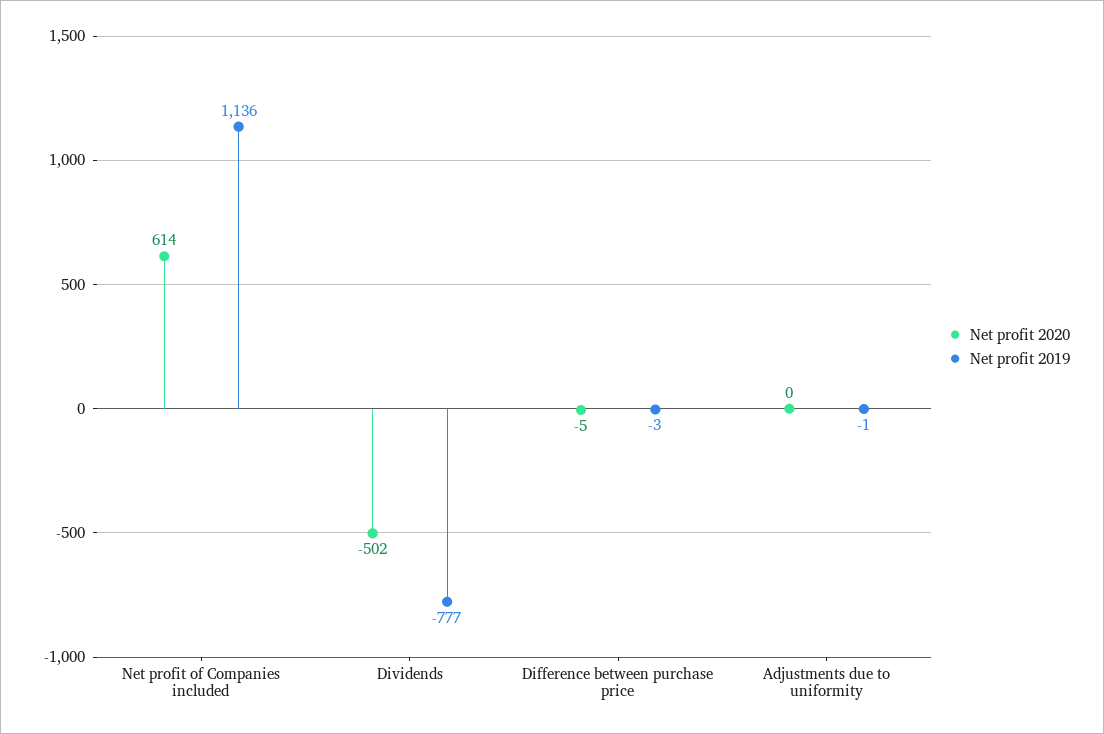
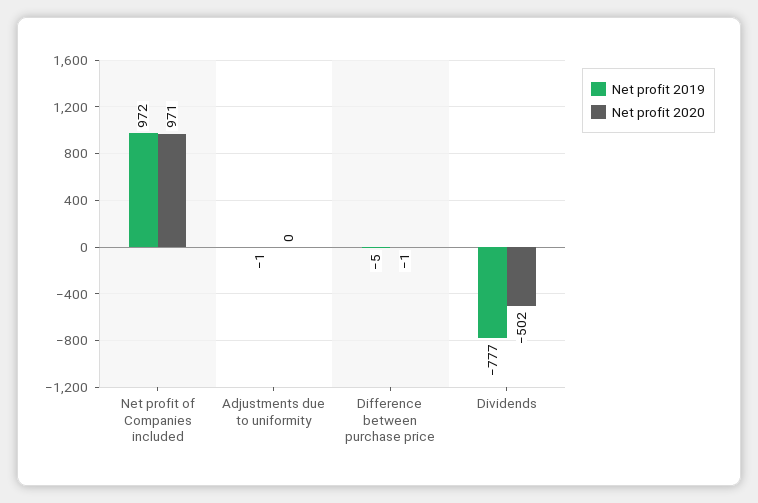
Net profit 2020, Net profit of Companies included: 614 -> 971
Net profit 2019, Net profit of Companies included: 1136 -> 972
Net profit 2020, Difference between purchase price: -5 -> -1
Net profit 2019, Difference between purchase price: -3 -> -5

